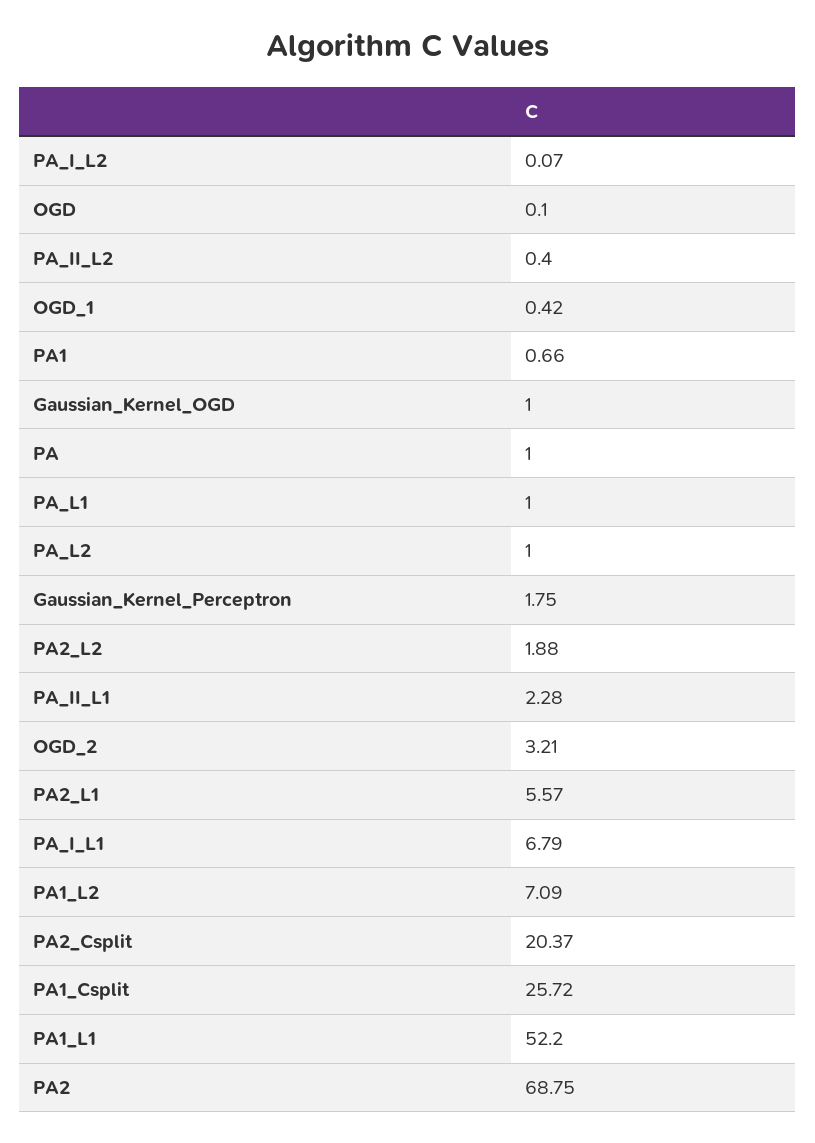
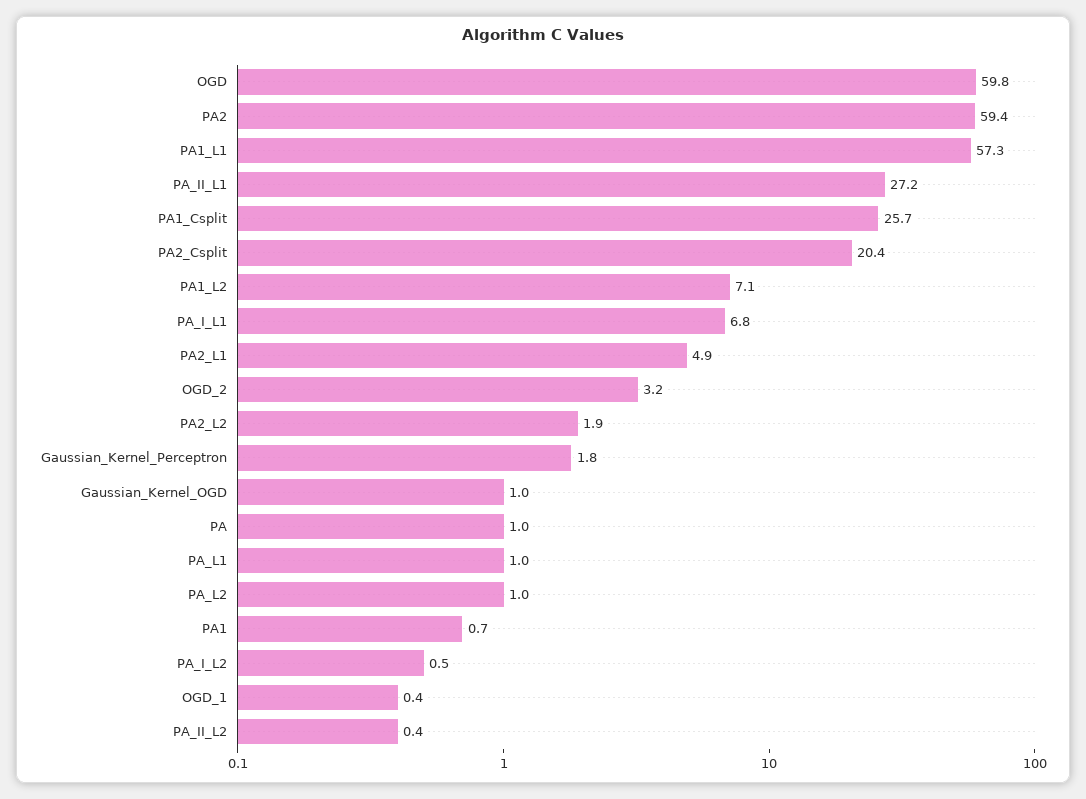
PA_I_L2: 0.07 -> 0.5
OGD: 0.1 -> 59.8
PA_II_L1: 2.28 -> 27.2
PA2_L1: 5.57 -> 4.9
PA1_L1: 52.2 -> 57.3
PA2: 68.75 -> 59.4

